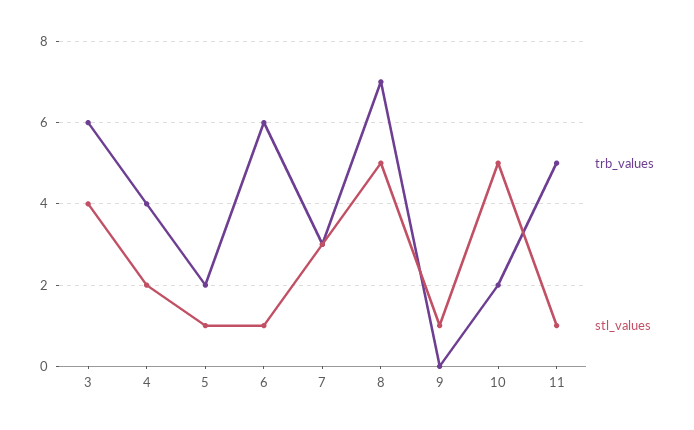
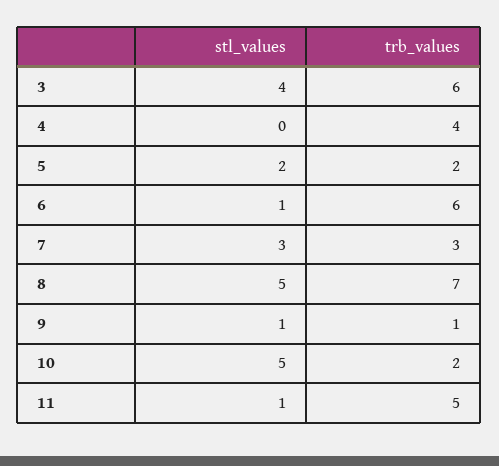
stl_values, 4: 2 -> 0
stl_values, 5: 1 -> 2
trb_values, 9: 0 -> 1

